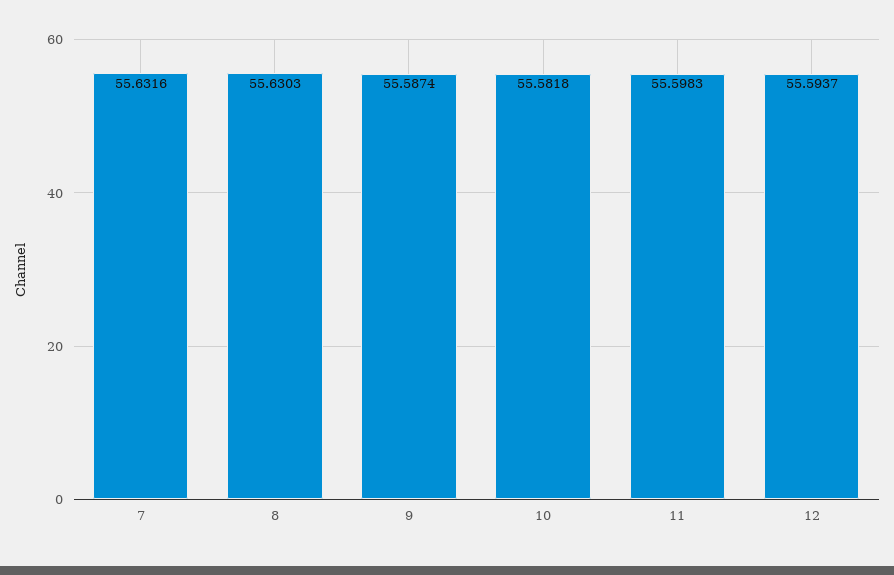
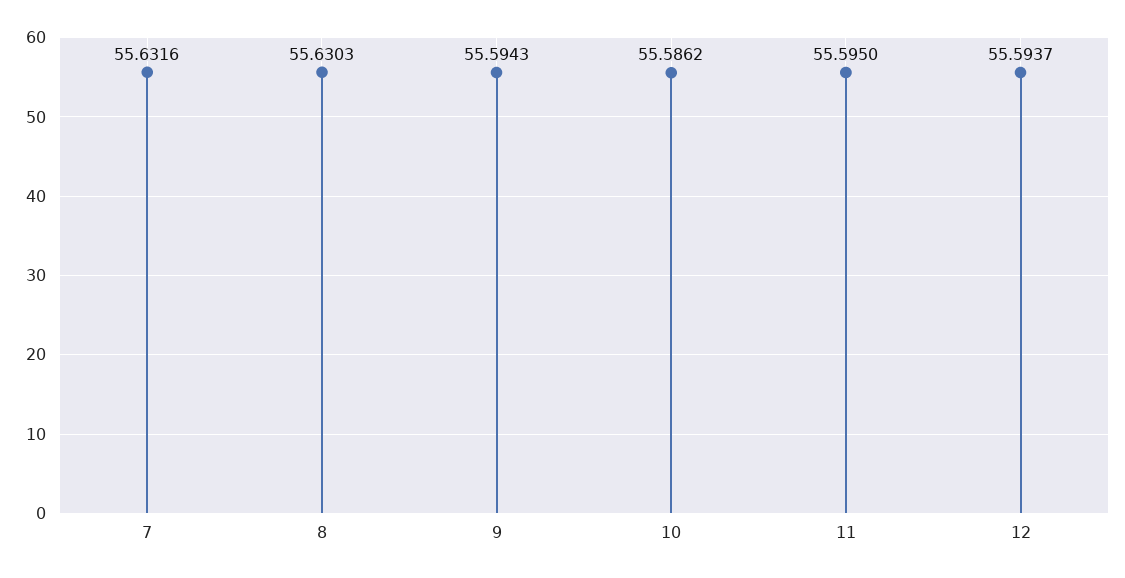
9: 55.5874 -> 55.5943
10: 55.5818 -> 55.5862
11: 55.5983 -> 55.595

